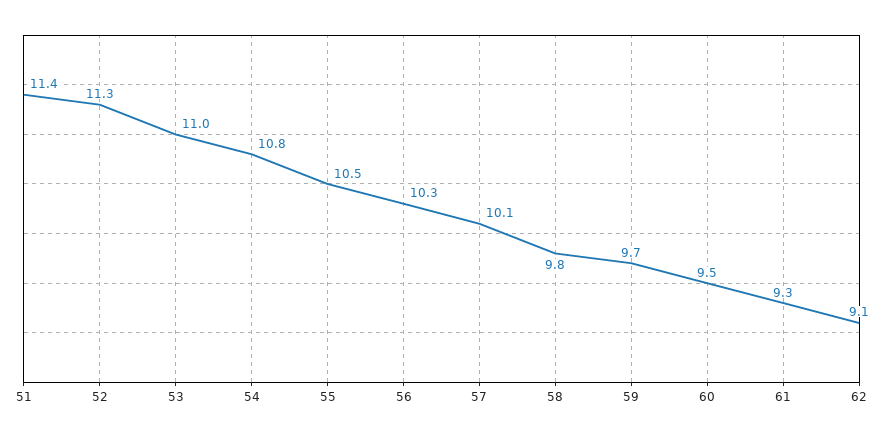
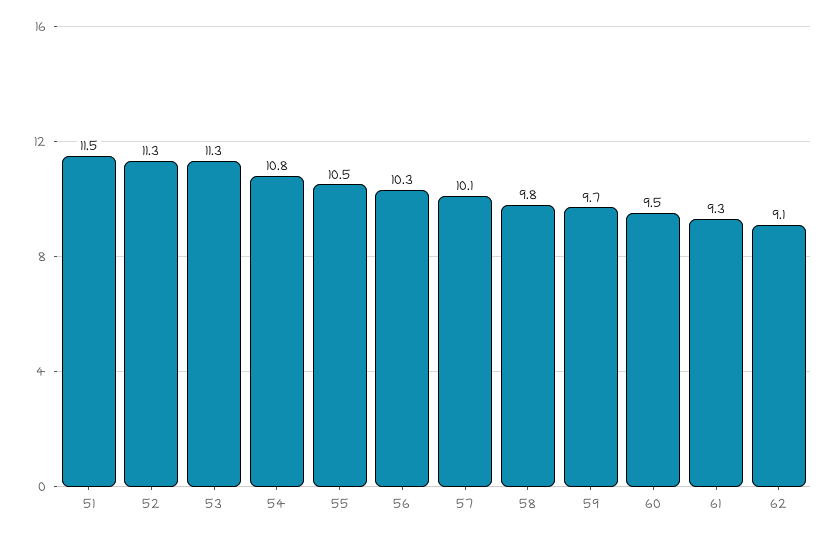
51: 11.4 -> 11.5
53: 11 -> 11.3

